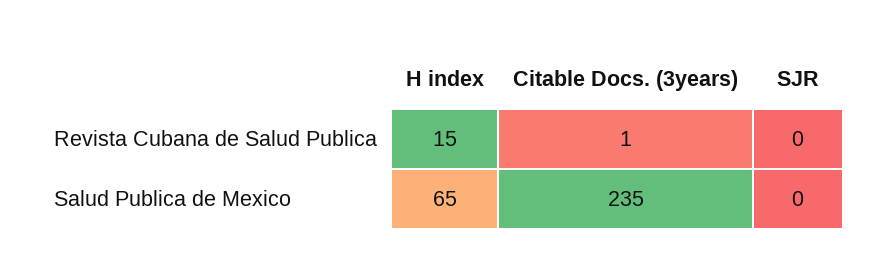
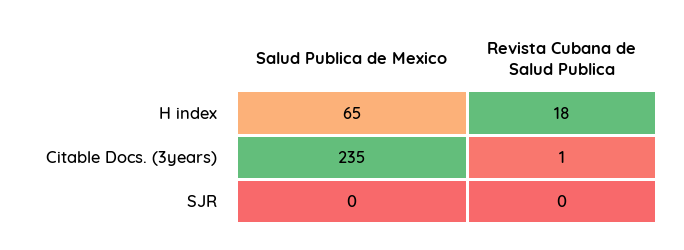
H index, Revista Cubana de Salud Publica: 15 -> 18

